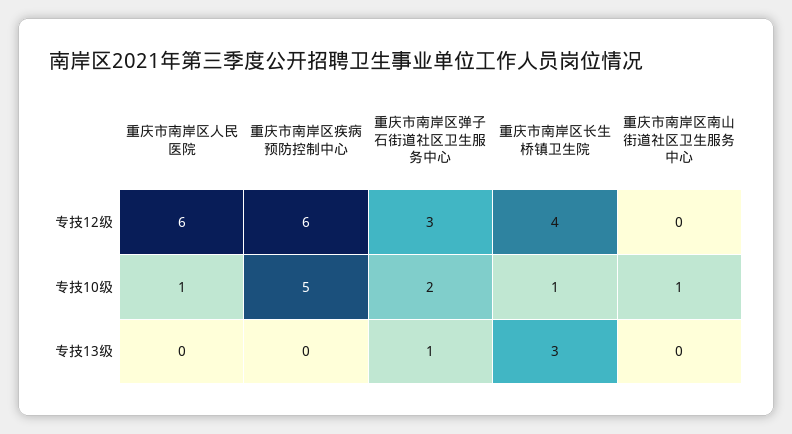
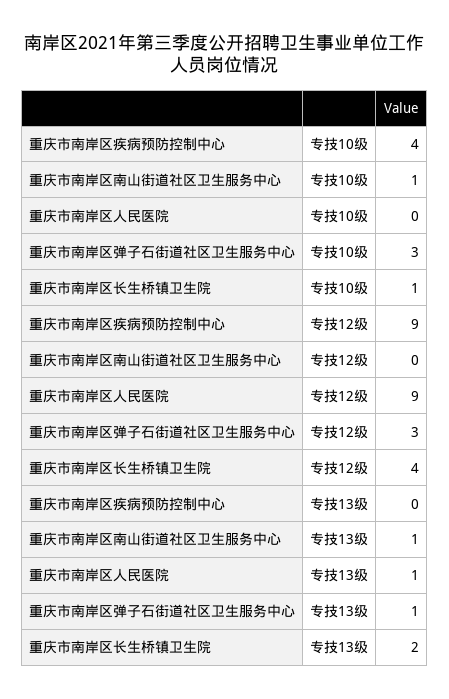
重庆市南岸区人民医院, 专技12级: 6 -> 9
重庆市南岸区疾病预防控制中心, 专技12级: 6 -> 9
重庆市南岸区人民医院, 专技10级: 1 -> 0
重庆市南岸区疾病预防控制中心, 专技10级: 5 -> 4
重庆市南岸区弹子石街道社区卫生服务中心, 专技10级: 2 -> 3
重庆市南岸区人民医院, 专技13级: 0 -> 1
重庆市南岸区长生桥镇卫生院, 专技13级: 3 -> 2
重庆市南岸区南山街道社区卫生服务中心, 专技13级: 0 -> 1

